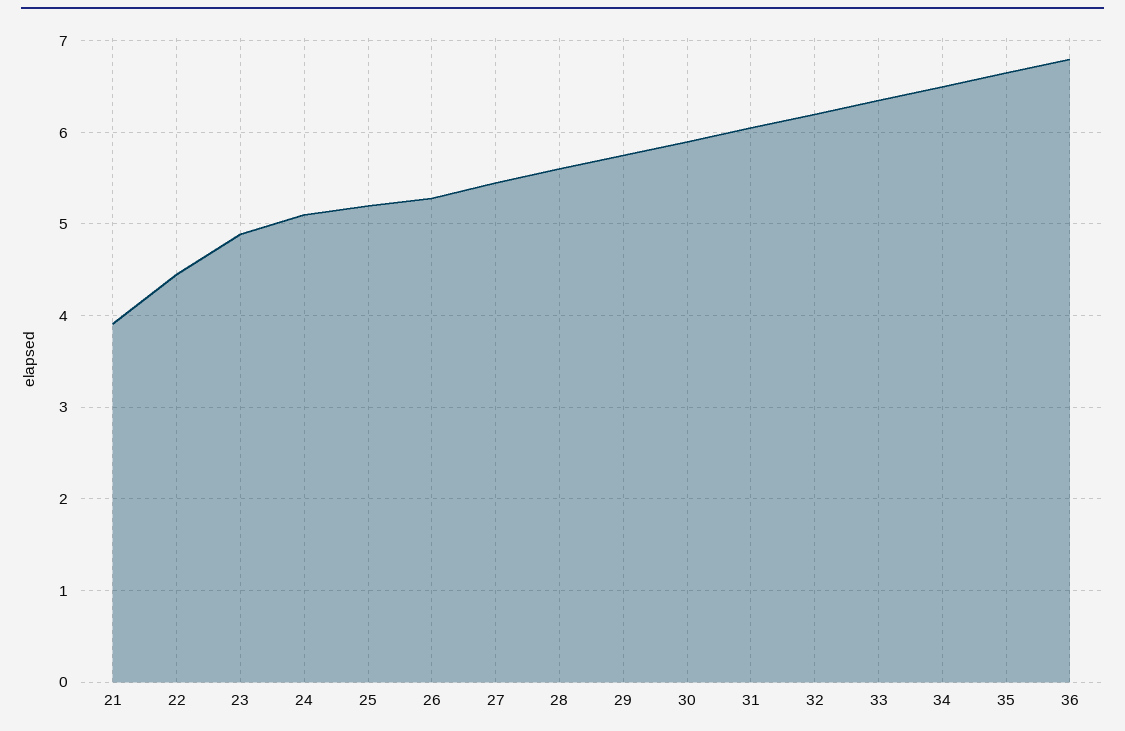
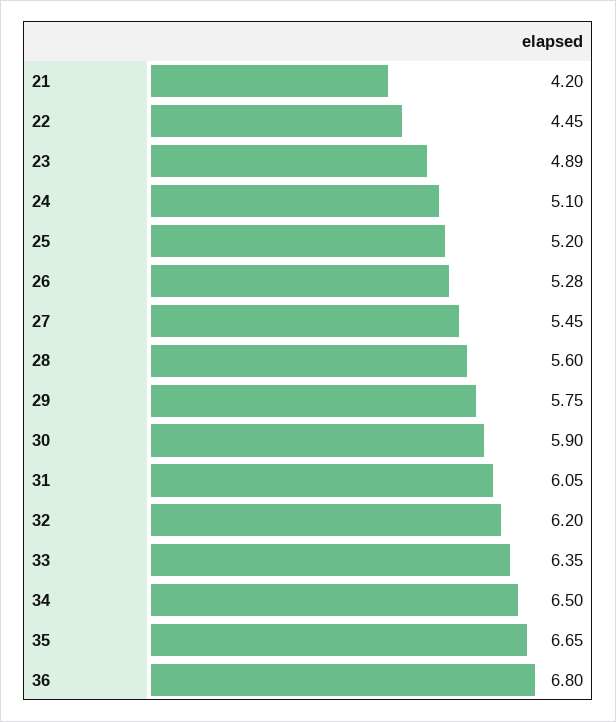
21: 3.9 -> 4.2

